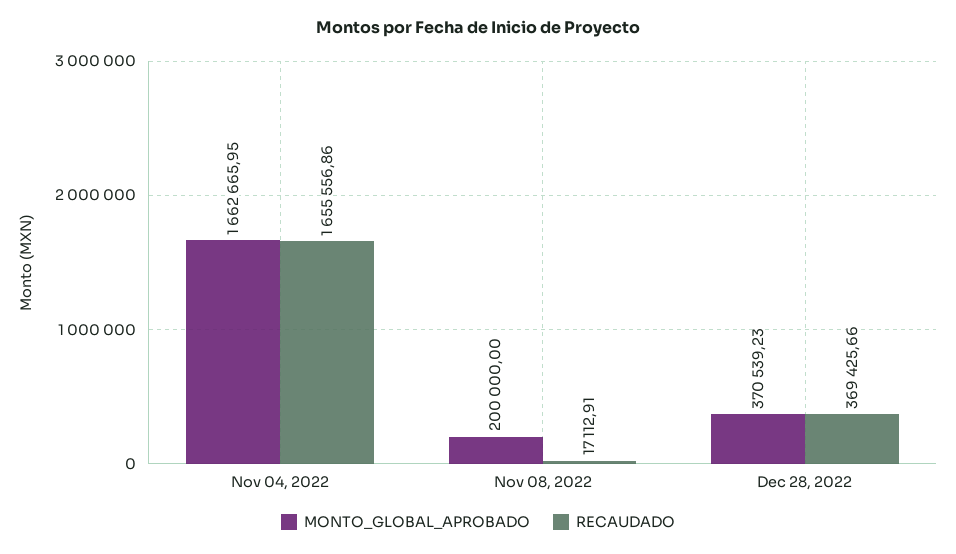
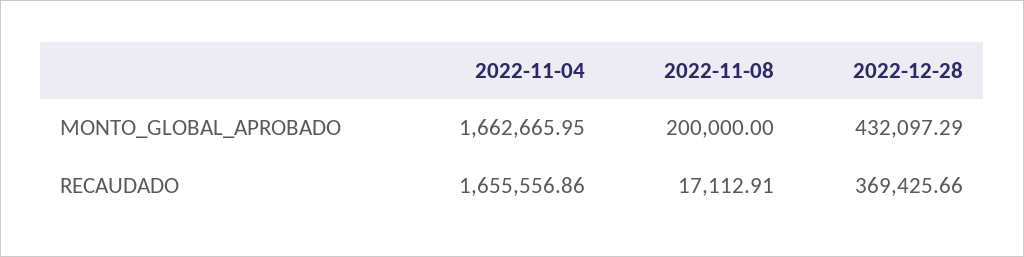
MONTO_GLOBAL_APROBADO, Dec 28, 2022: 370539.23 -> 432097.29

